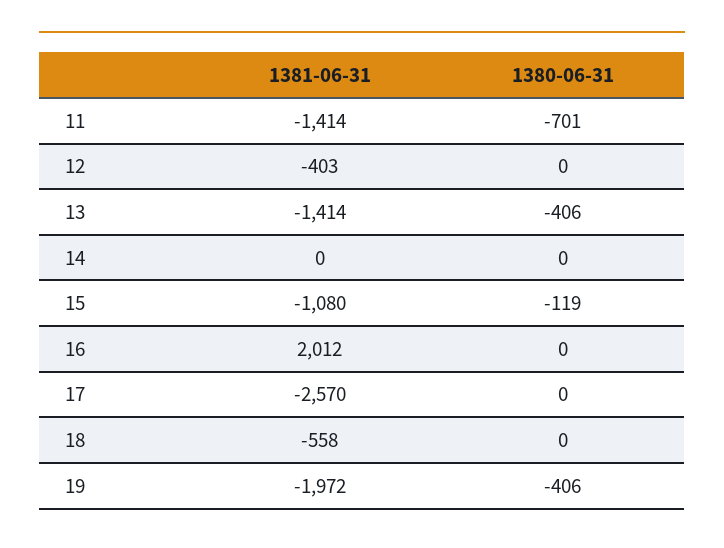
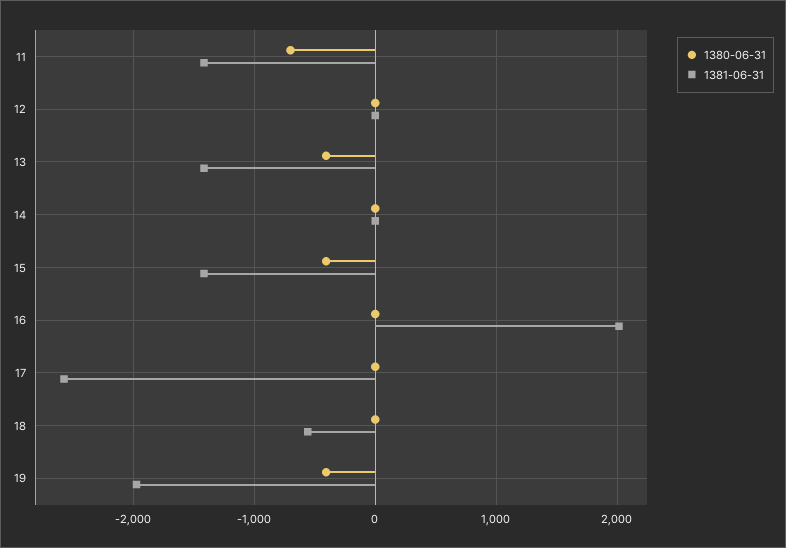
1381-06-31, 12: -403 -> 0
1381-06-31, 15: -1080 -> -1400
1380-06-31, 15: -119 -> -400

